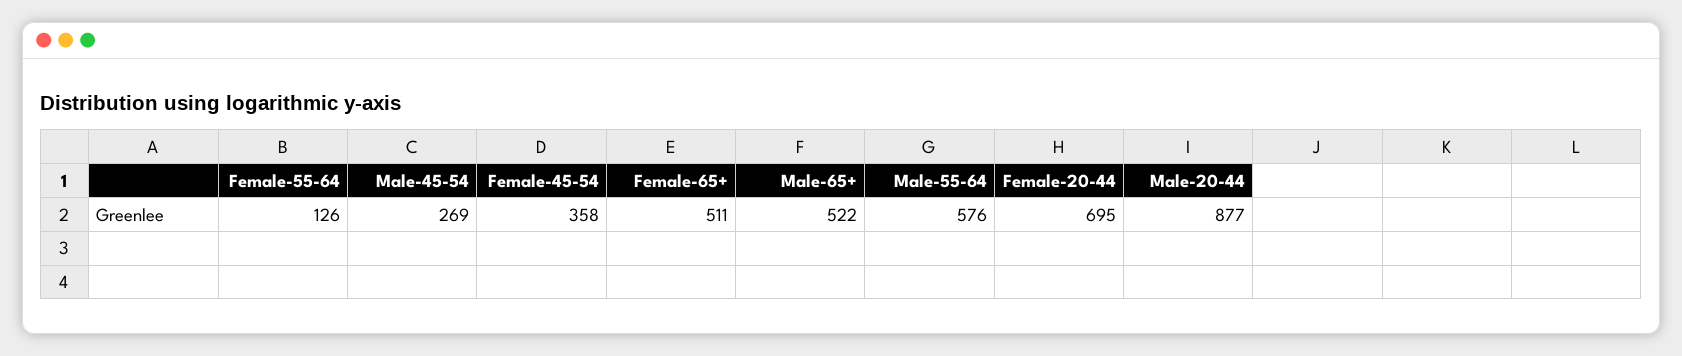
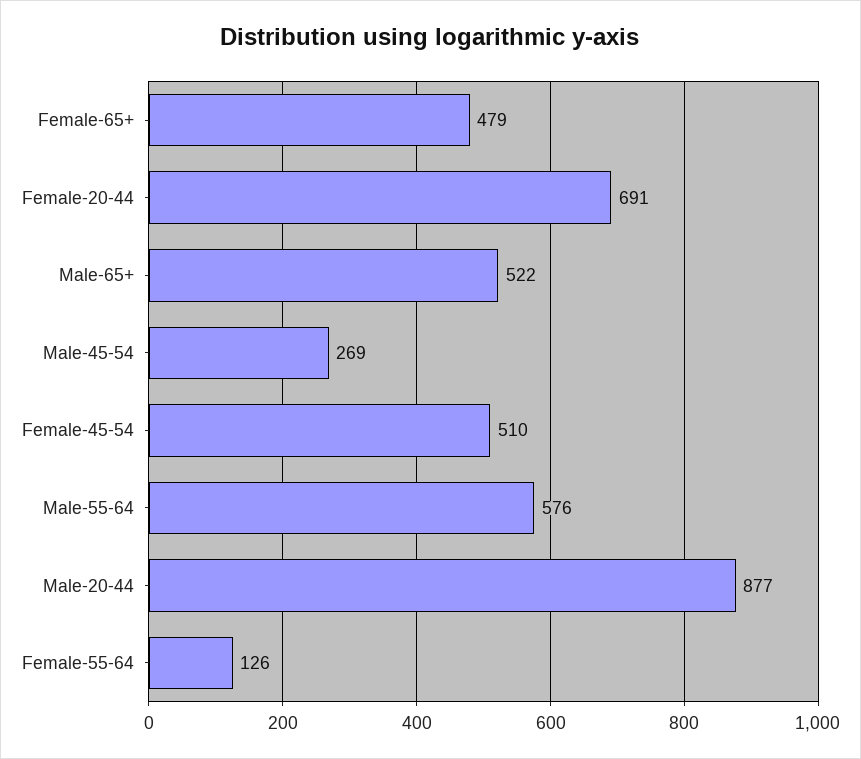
Female-45-54: 358 -> 510
Female-65+: 511 -> 479
Female-20-44: 695 -> 691

